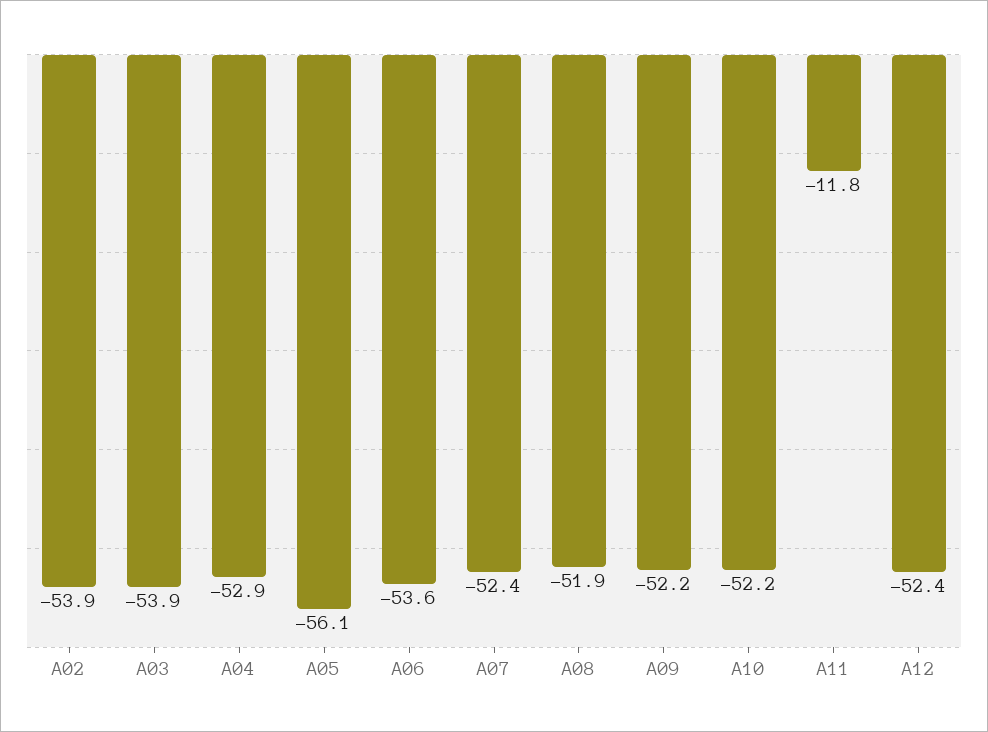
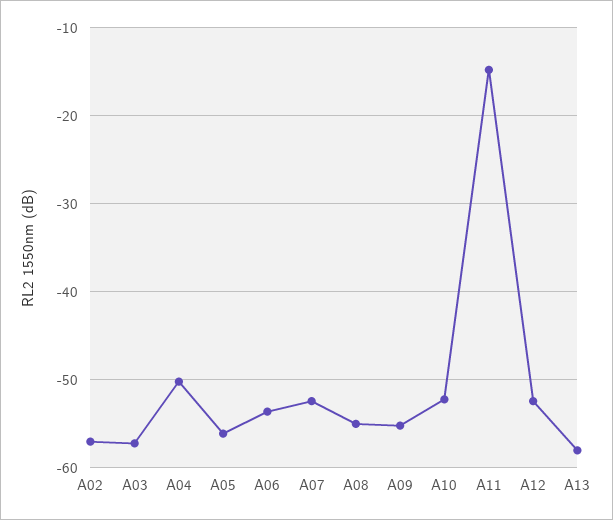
A02: -53.9 -> -57
A03: -53.9 -> -57
A04: -52.9 -> -50
A08: -51.9 -> -55
A09: -52.2 -> -55
A11: -11.8 -> -15
A13: none -> -58

